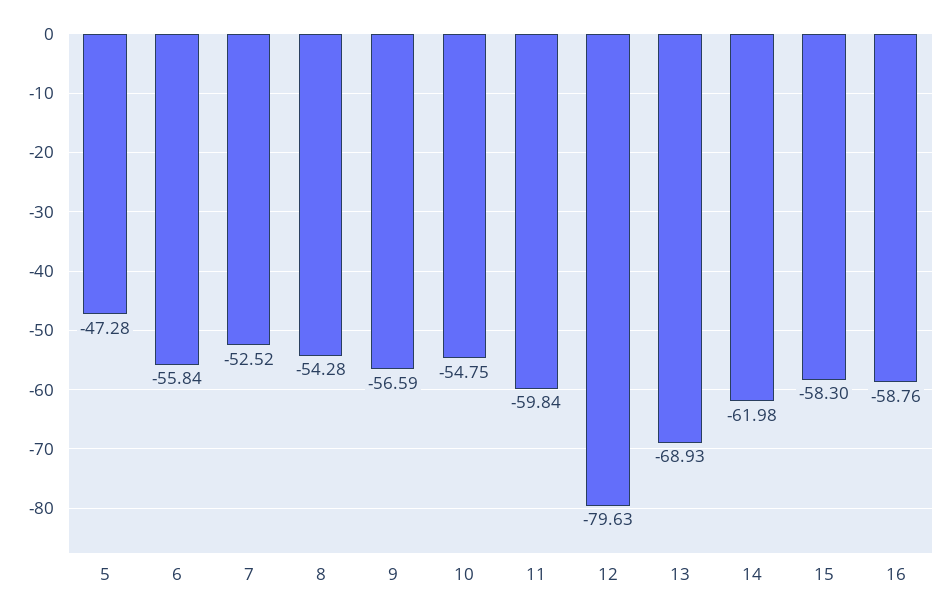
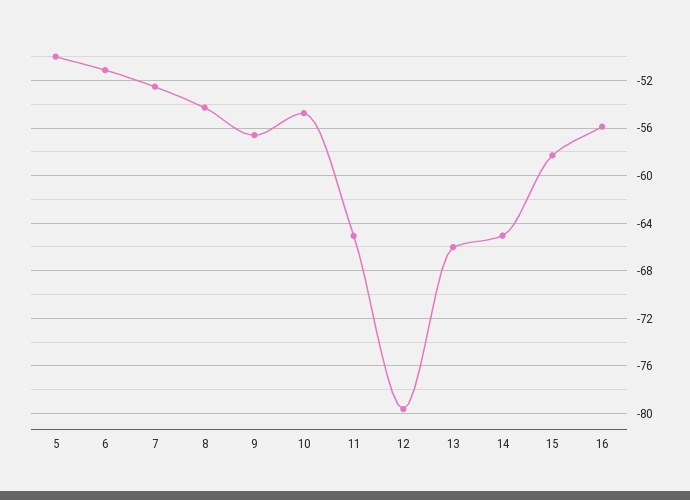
5: -47.28 -> -50
6: -55.84 -> -51
11: -59.84 -> -65
13: -68.93 -> -66
14: -61.98 -> -65
16: -58.76 -> -56

